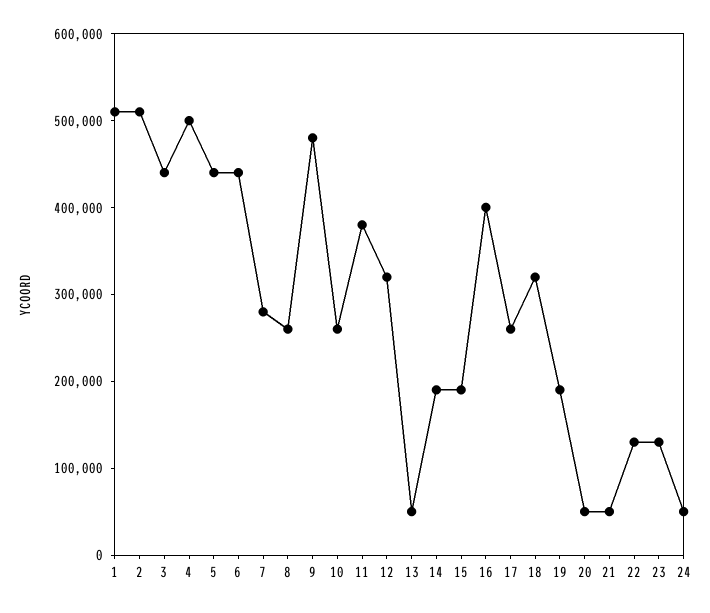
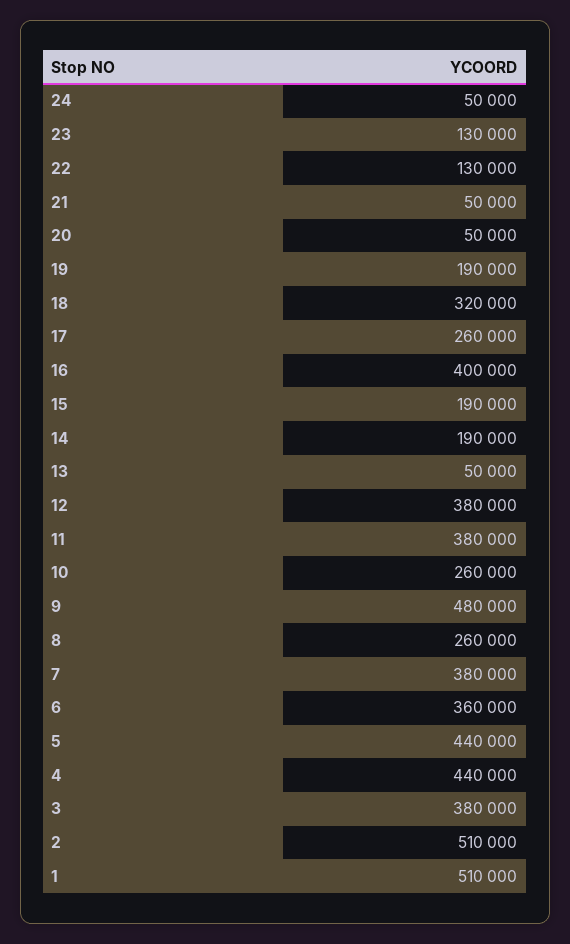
3: 440000 -> 380000
4: 500000 -> 440000
6: 440000 -> 360000
7: 280000 -> 380000
12: 320000 -> 380000

